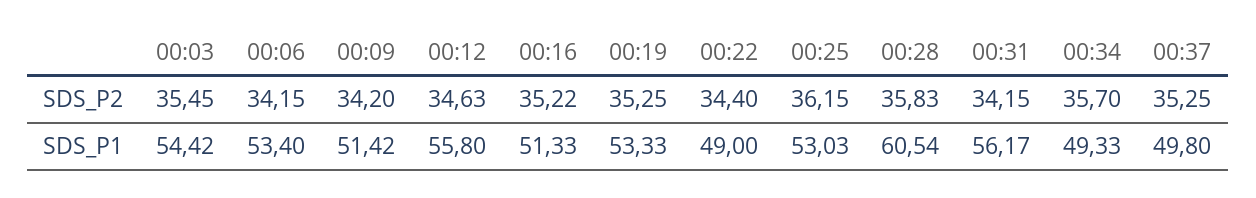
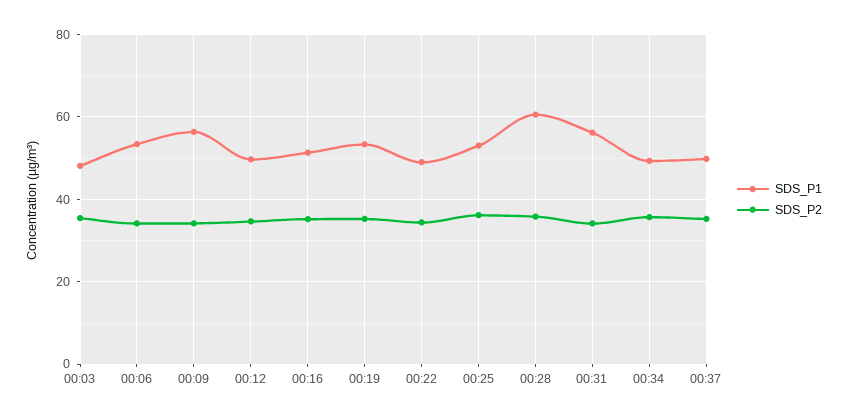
SDS_P1, 00:03: 54.42 -> 48
SDS_P1, 00:09: 51.42 -> 56
SDS_P1, 00:12: 55.8 -> 50

